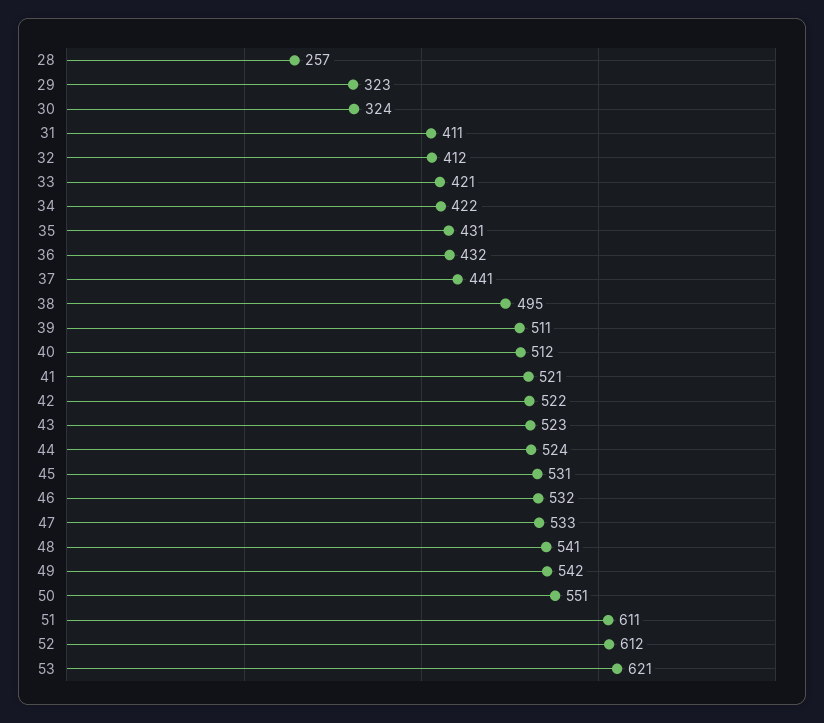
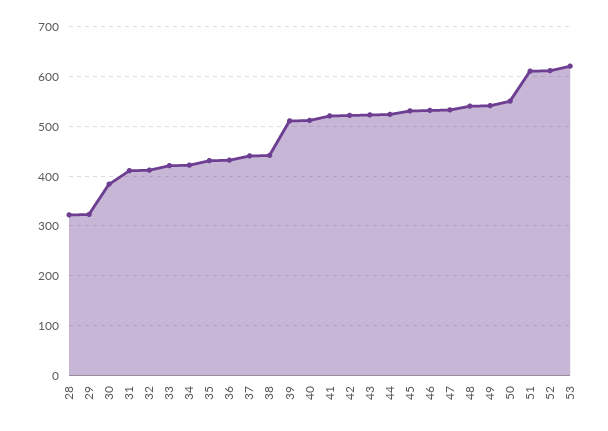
28: 257 -> 320
30: 324 -> 380
38: 495 -> 440

